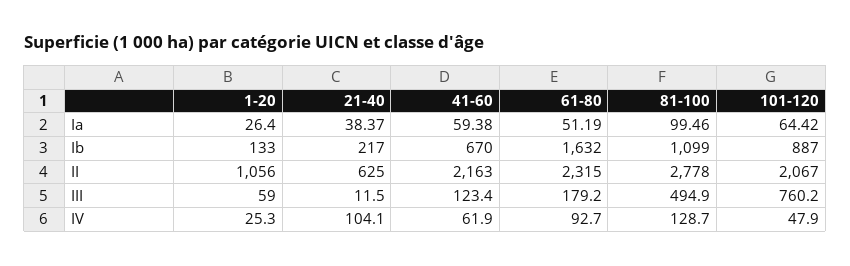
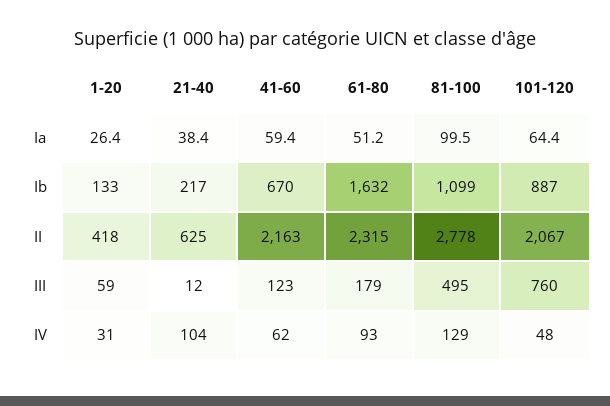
1-20, II: 1056 -> 418
1-20, IV: 25.3 -> 31

